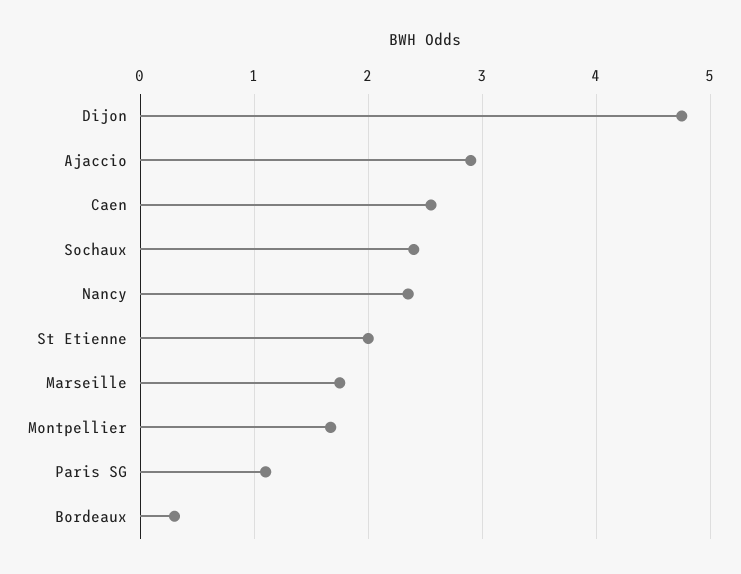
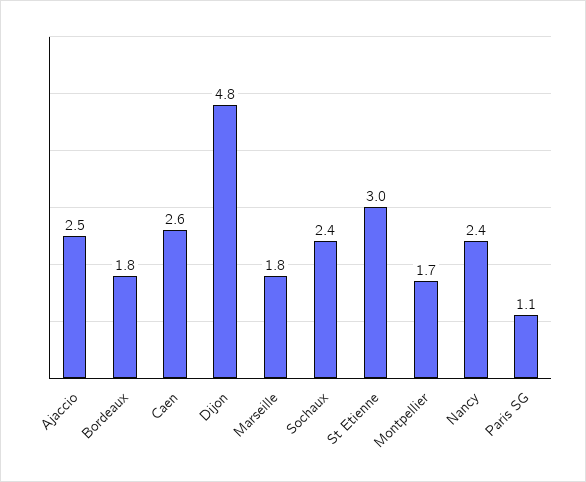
Ajaccio: 2.9 -> 2.5
St Etienne: 2 -> 3
Bordeaux: 0.3 -> 1.8

